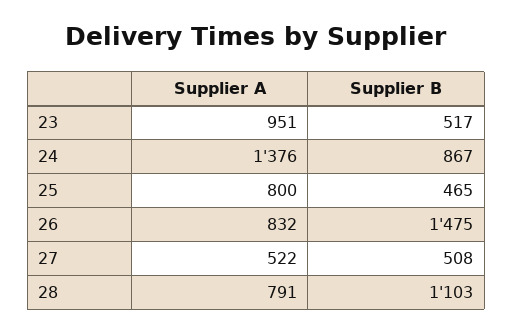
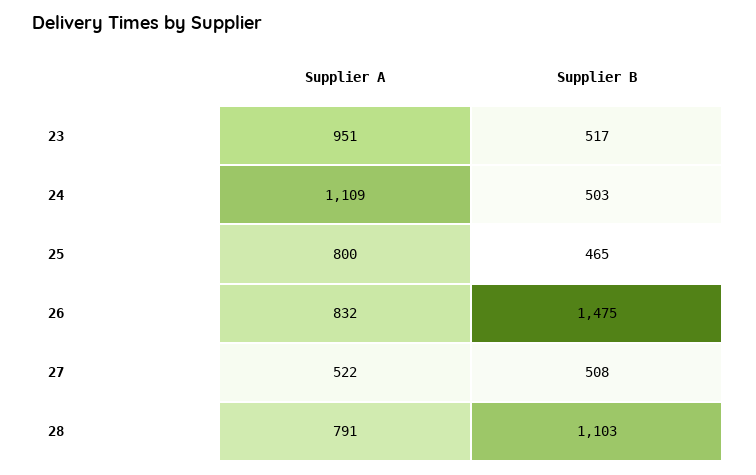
Supplier A, 24: 1376 -> 1109
Supplier B, 24: 867 -> 503

